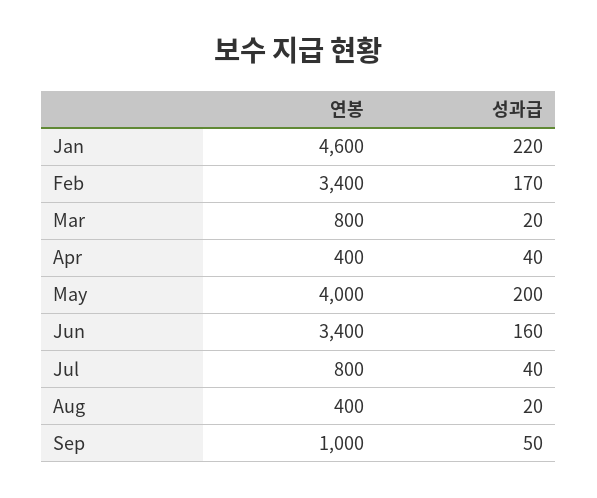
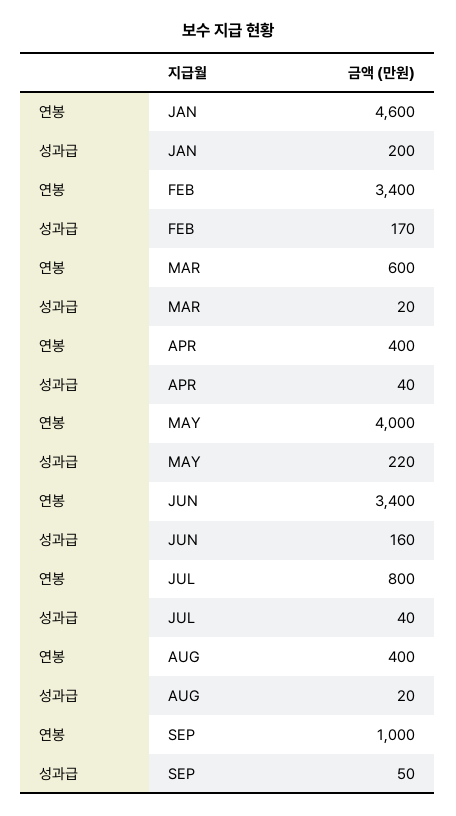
성과급, Jan: 220 -> 200
연봉, Mar: 800 -> 600
성과급, May: 200 -> 220

